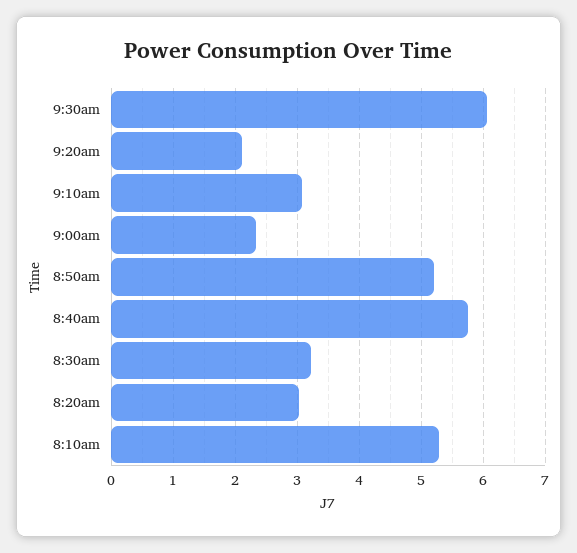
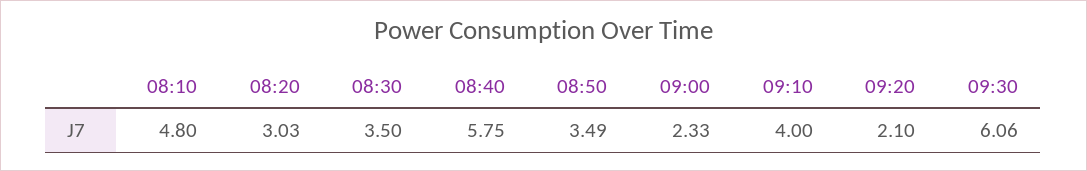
9:10am: 3.1 -> 4
8:50am: 5.2 -> 3.49
8:30am: 3.2 -> 3.5
8:10am: 5.3 -> 4.8

